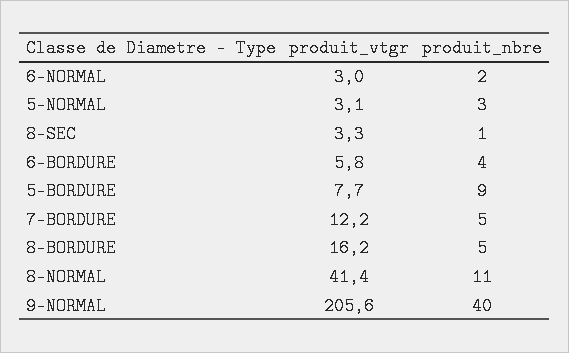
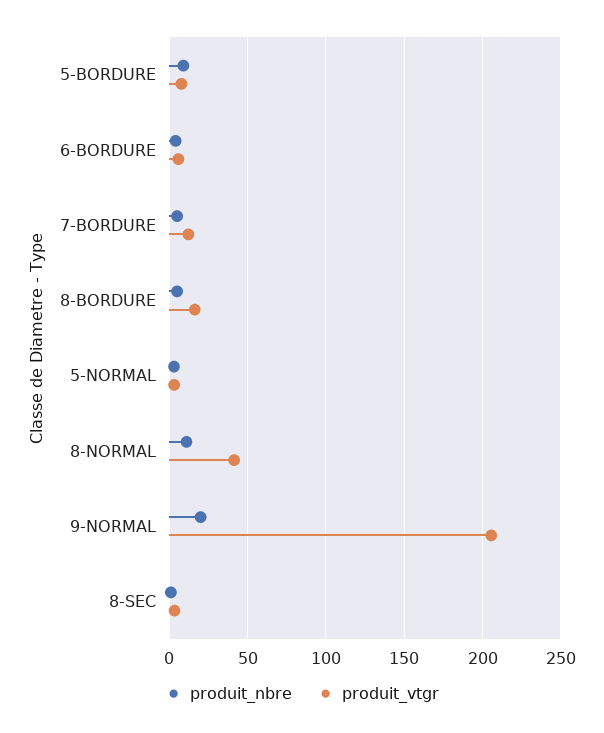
produit_vtgr, 6-NORMAL: 3 -> none
produit_nbre, 6-NORMAL: 2 -> none
produit_nbre, 9-NORMAL: 40 -> 20

